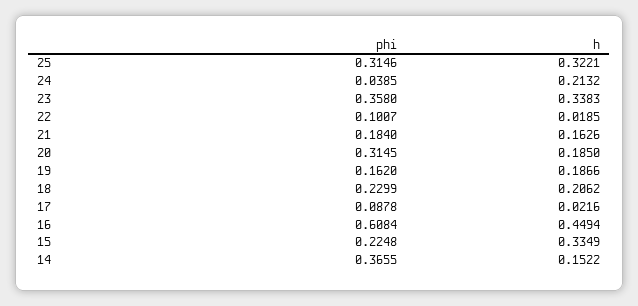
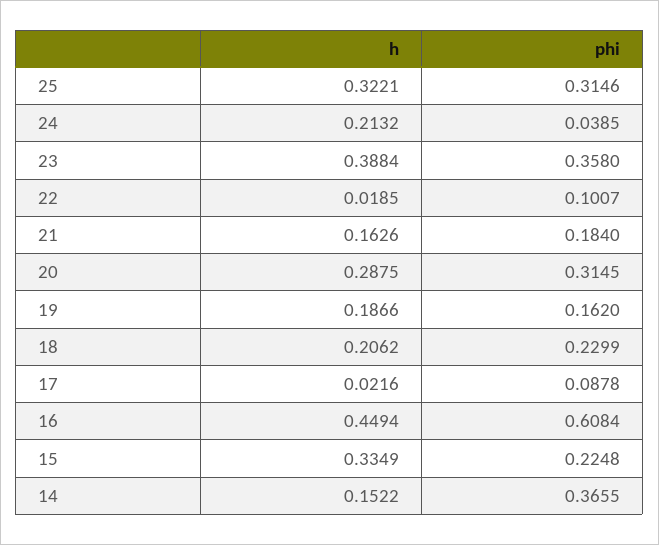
h, 23: 0.3383 -> 0.3884
h, 20: 0.185 -> 0.2875

